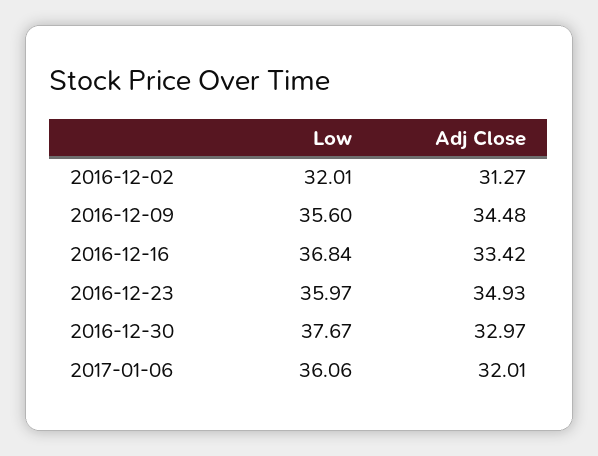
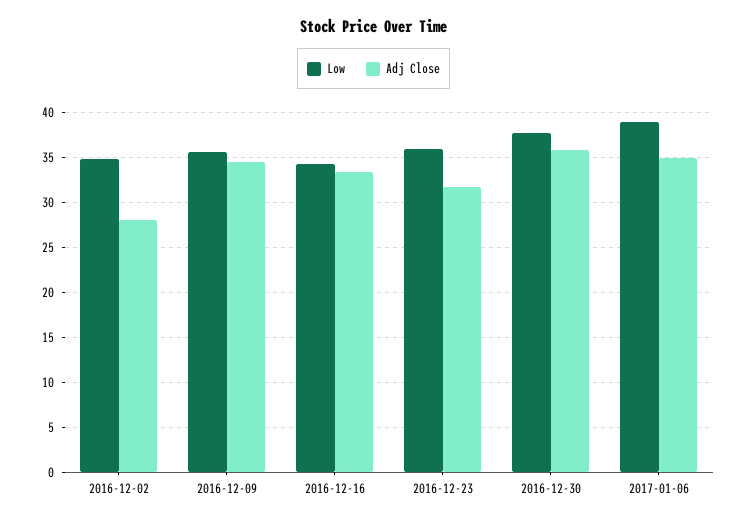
Low, 2016-12-02: 32.01 -> 35
Adj Close, 2016-12-02: 31.27 -> 28
Low, 2016-12-16: 36.84 -> 34
Adj Close, 2016-12-23: 34.93 -> 32
Adj Close, 2016-12-30: 32.97 -> 36
Low, 2017-01-06: 36.06 -> 39
Adj Close, 2017-01-06: 32.01 -> 35

